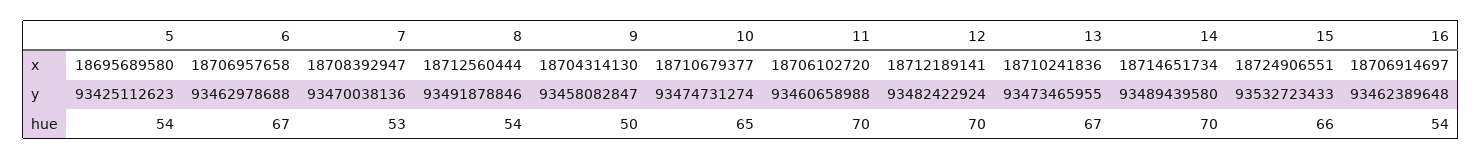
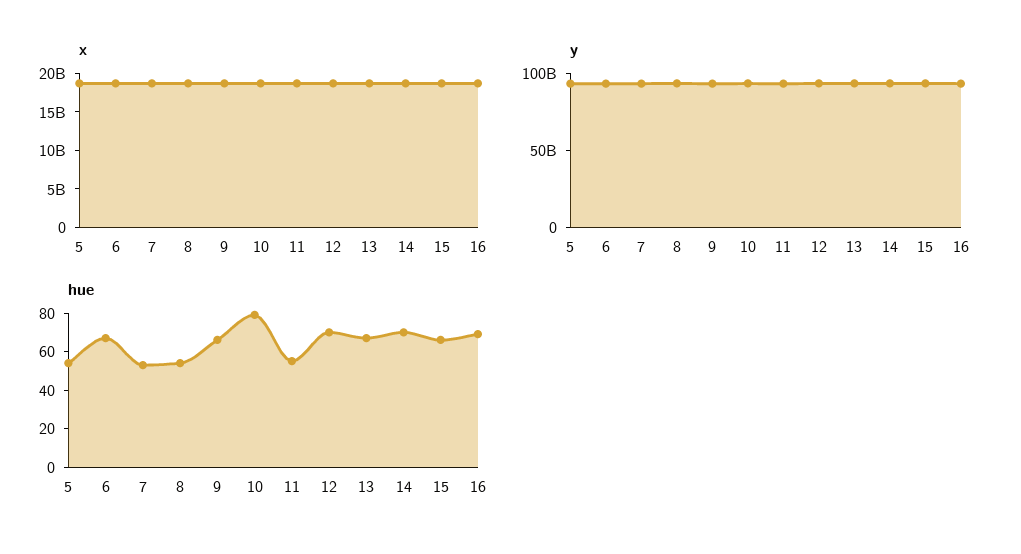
hue, 9: 50 -> 65
hue, 10: 65 -> 80
hue, 11: 70 -> 55
hue, 16: 54 -> 70

